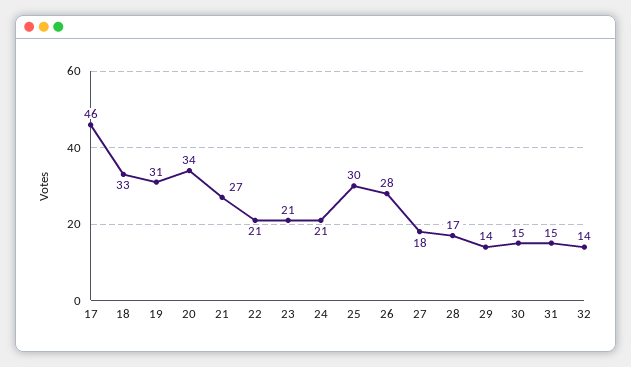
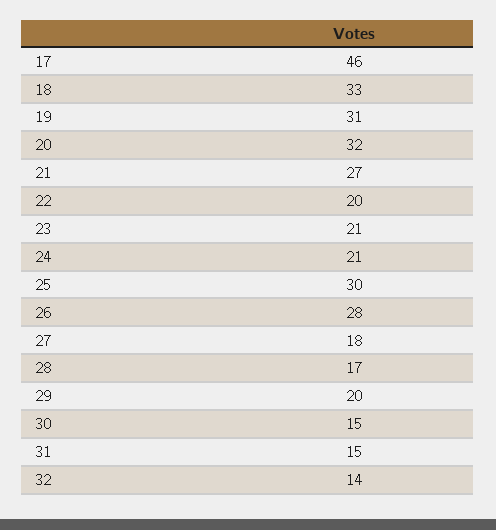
20: 34 -> 32
22: 21 -> 20
29: 14 -> 20

